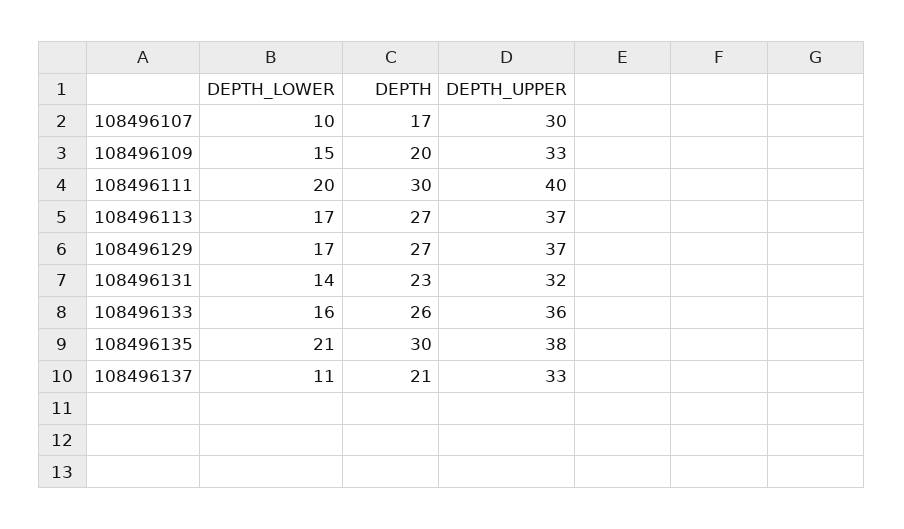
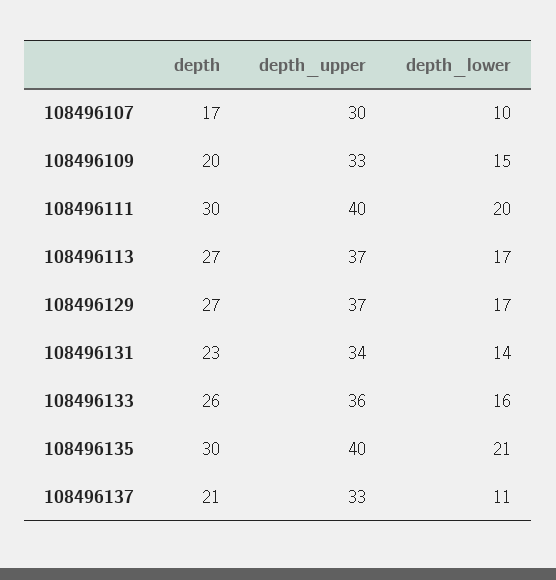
DEPTH_UPPER, 108496131: 32 -> 34
DEPTH_UPPER, 108496135: 38 -> 40

